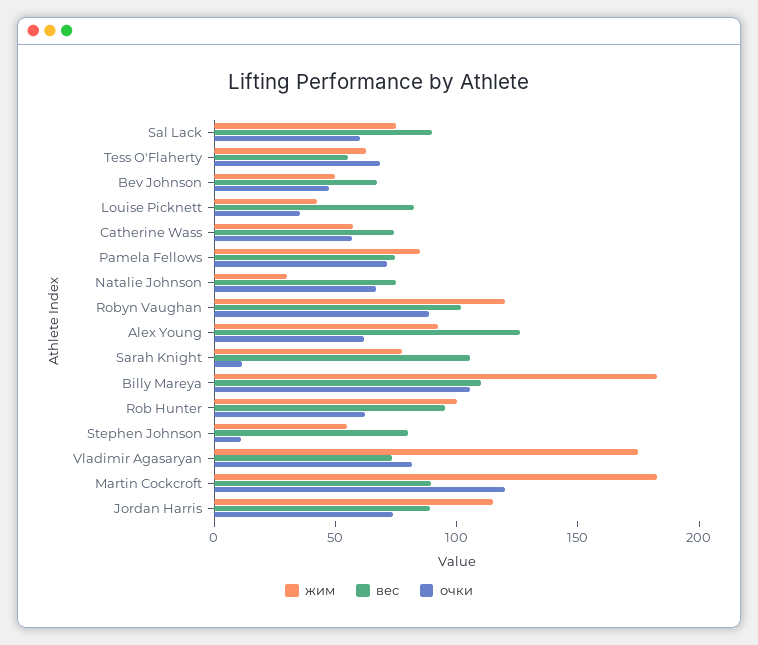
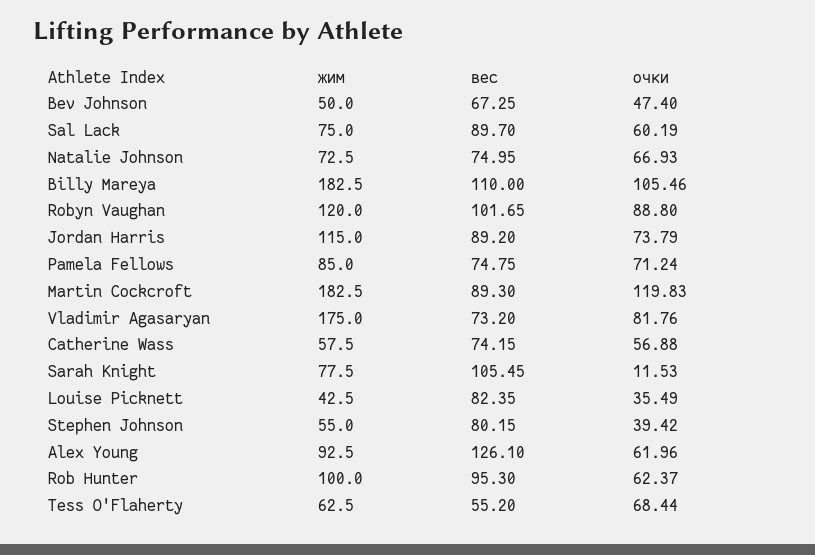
жим, Natalie Johnson: 30 -> 72.5
очки, Stephen Johnson: 10 -> 39.42

